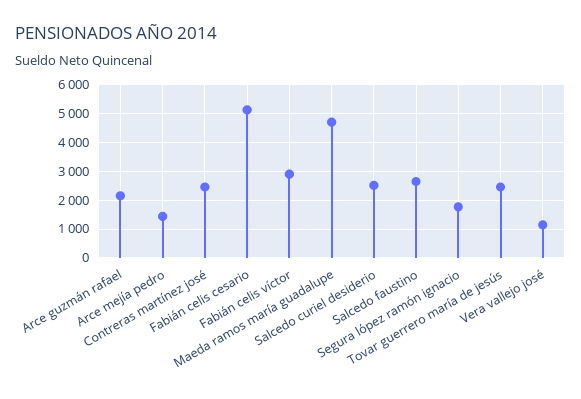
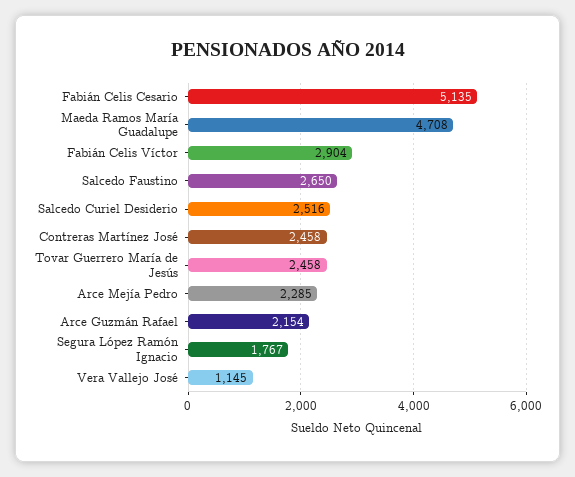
Arce mejía pedro: 1500 -> 2285

